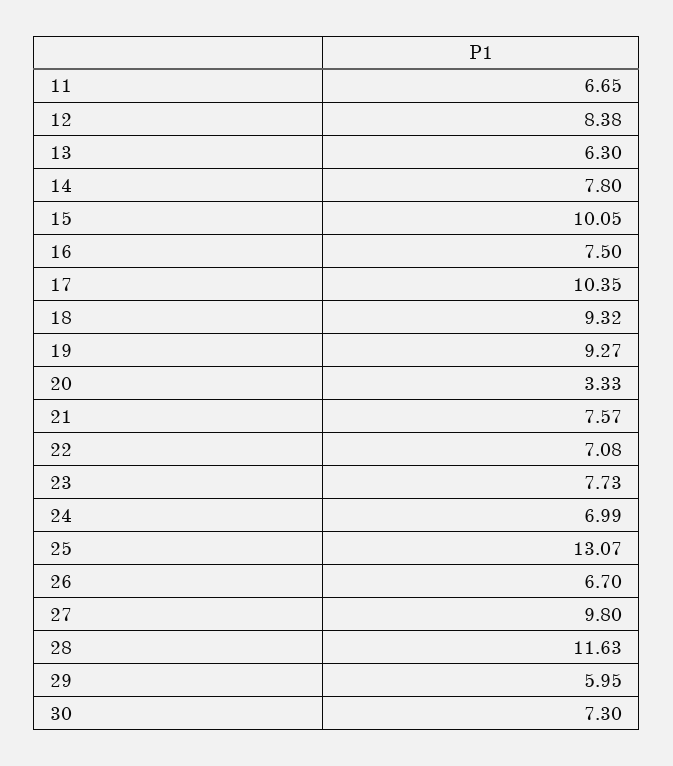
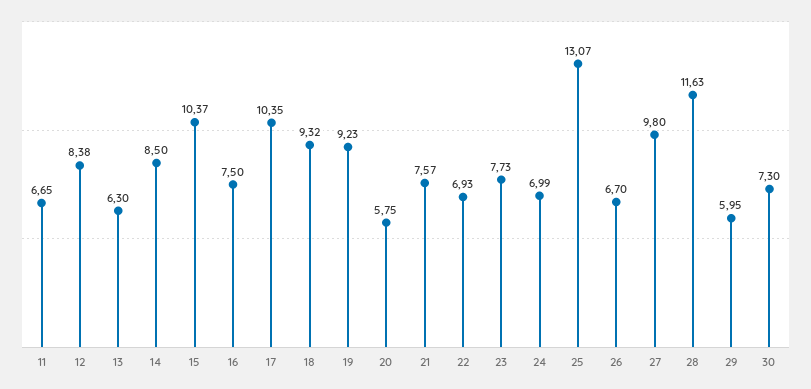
14: 7.8 -> 8.5
15: 10.05 -> 10.37
19: 9.27 -> 9.23
20: 3.33 -> 5.75
22: 7.08 -> 6.93

